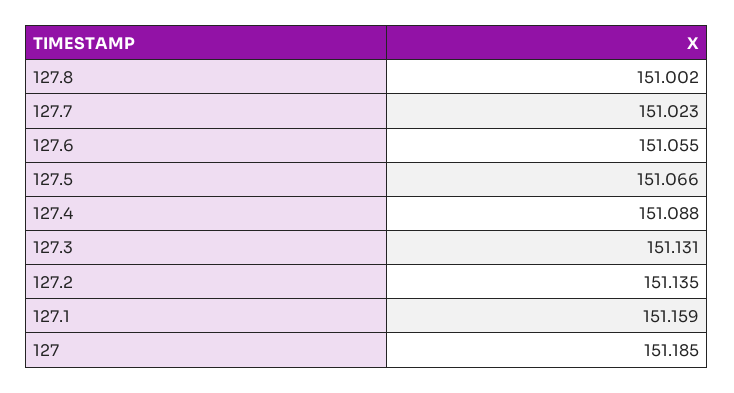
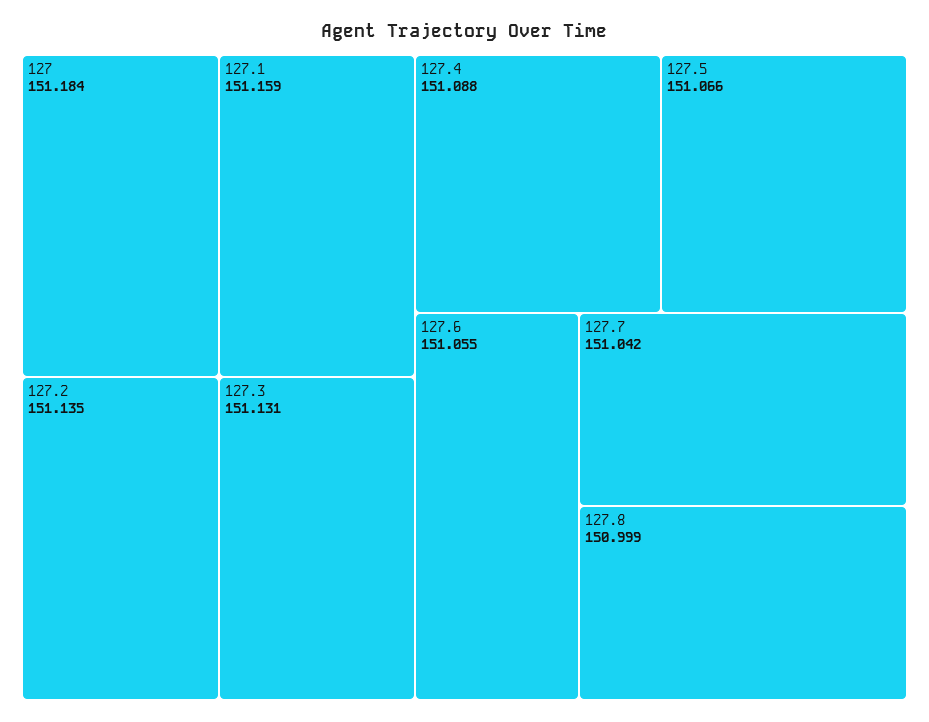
127.8: 151.002 -> 150.999
127.7: 151.023 -> 151.042
127: 151.185 -> 151.184

